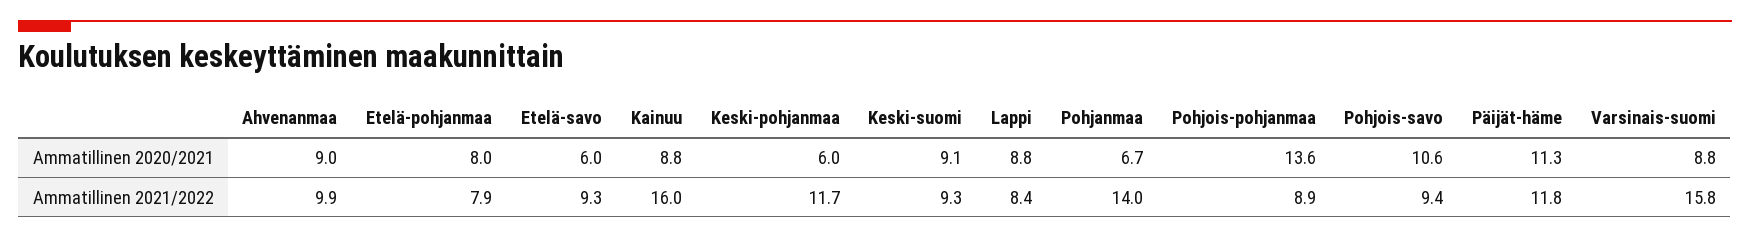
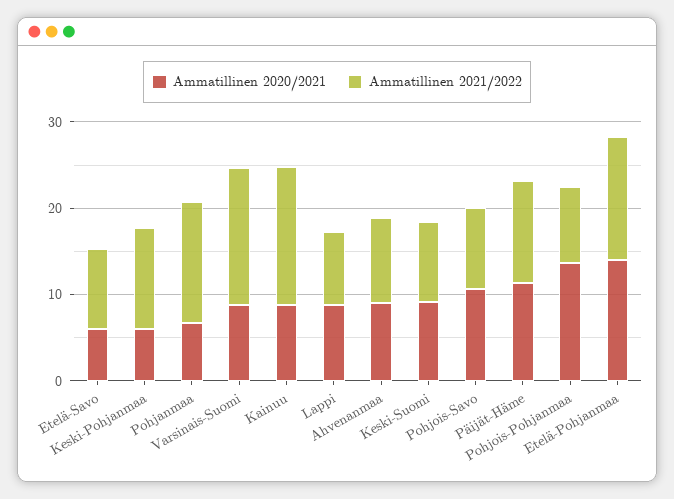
Ammatillinen 2020/2021, Etelä-pohjanmaa: 8 -> 14
Ammatillinen 2021/2022, Etelä-pohjanmaa: 7.9 -> 14

